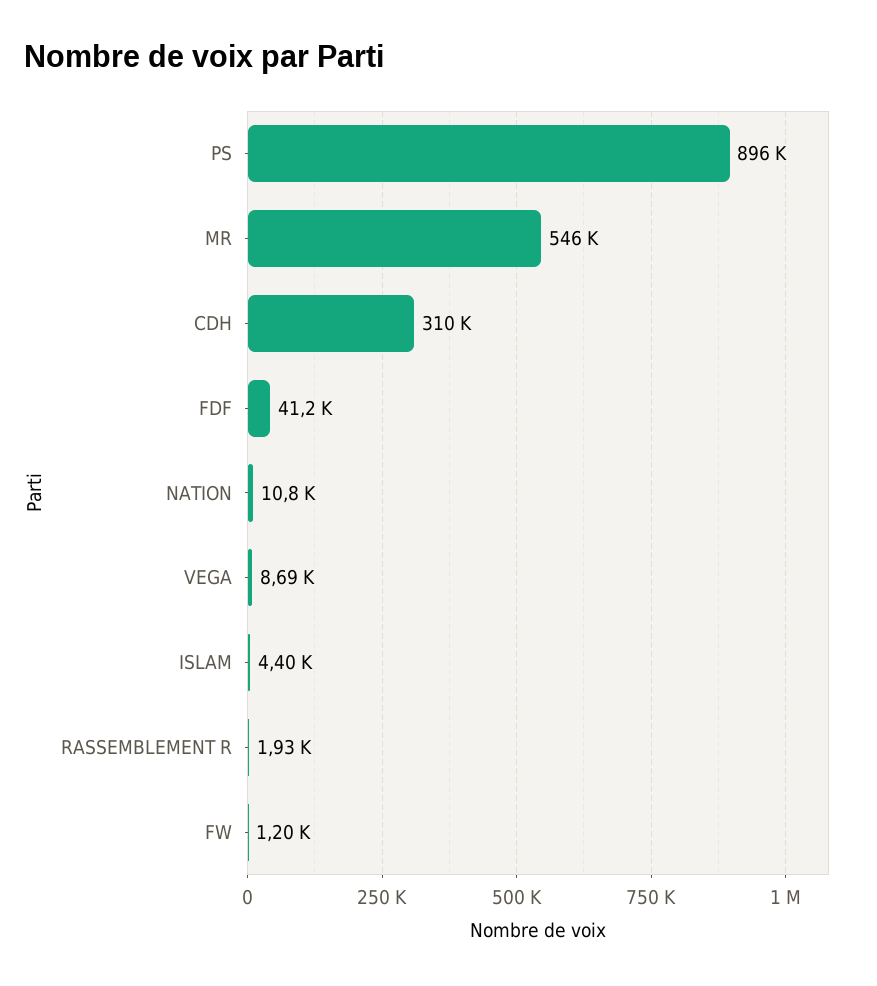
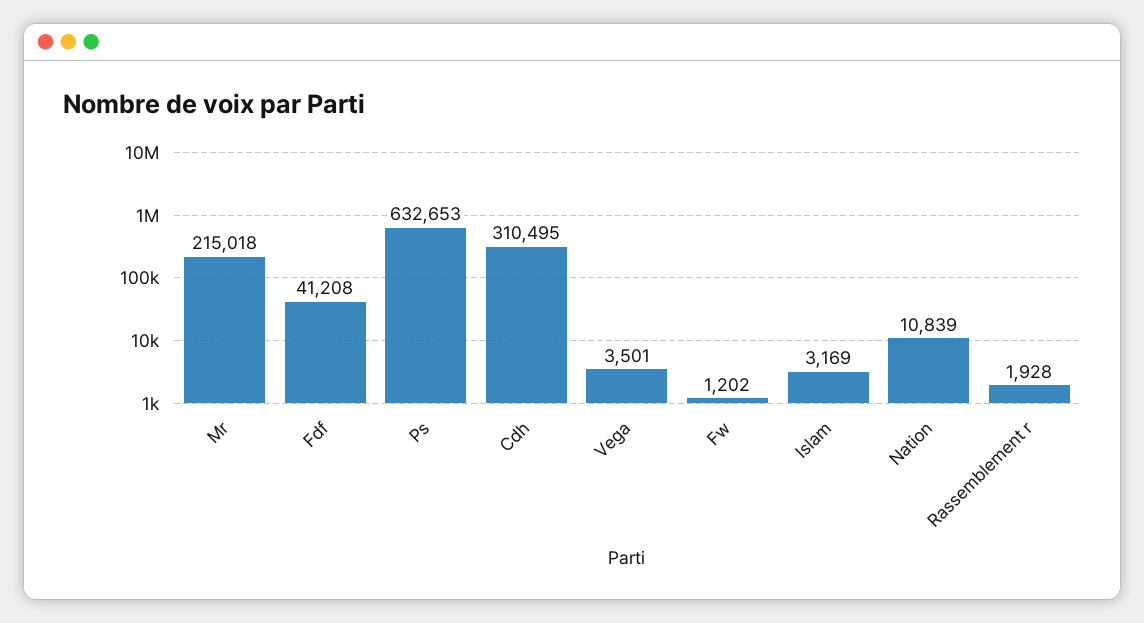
PS: 896000 -> 632653
MR: 546000 -> 215018
VEGA: 8690 -> 3501
ISLAM: 4400 -> 3169

